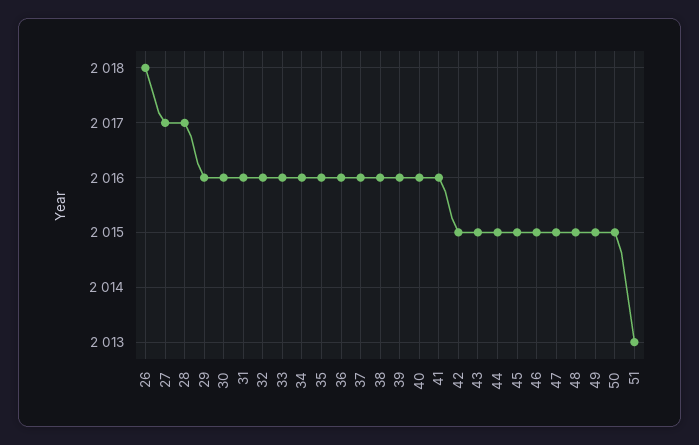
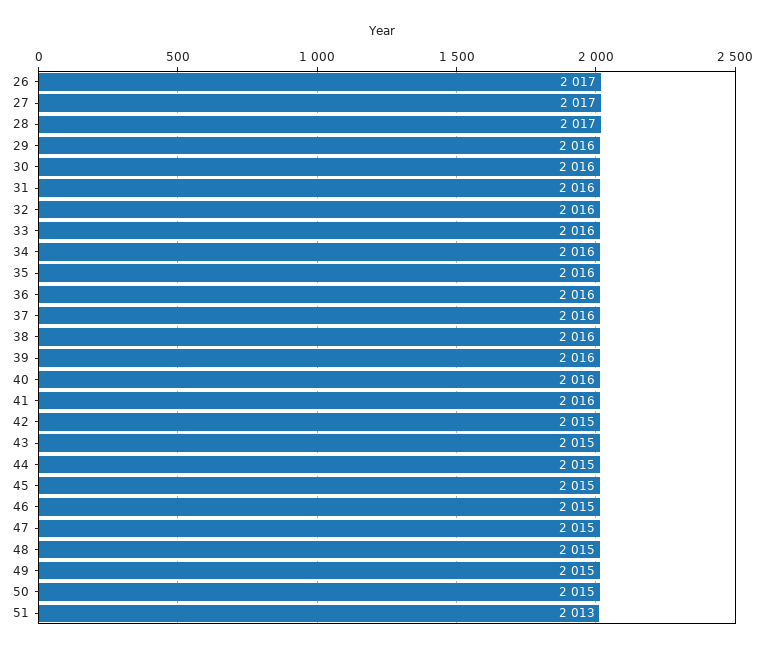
26: 2018 -> 2017

